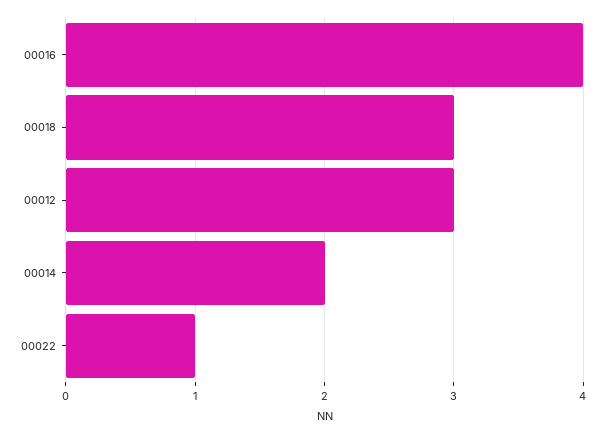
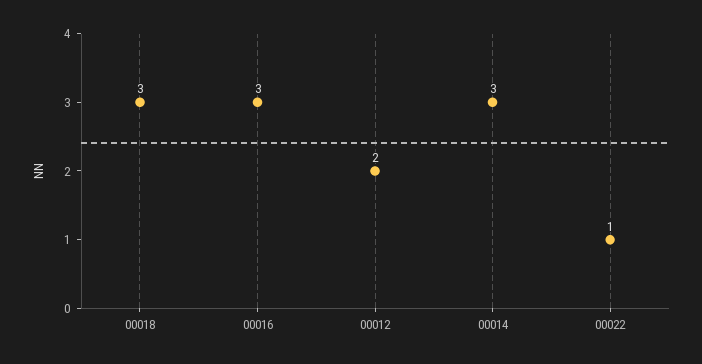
00016: 4 -> 3
00012: 3 -> 2
00014: 2 -> 3

